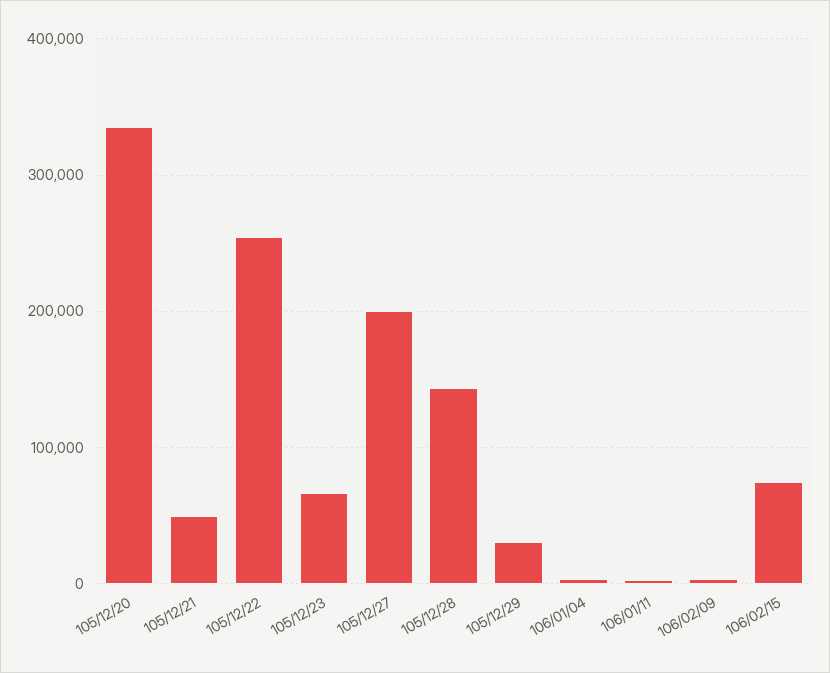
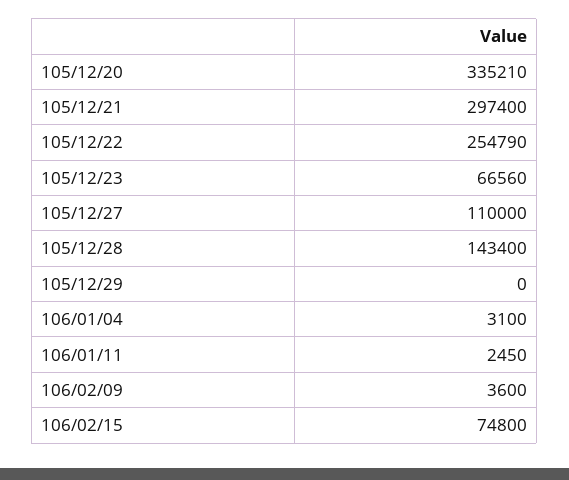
105/12/21: 50000 -> 297400
105/12/27: 200000 -> 110000
105/12/29: 30000 -> 0

